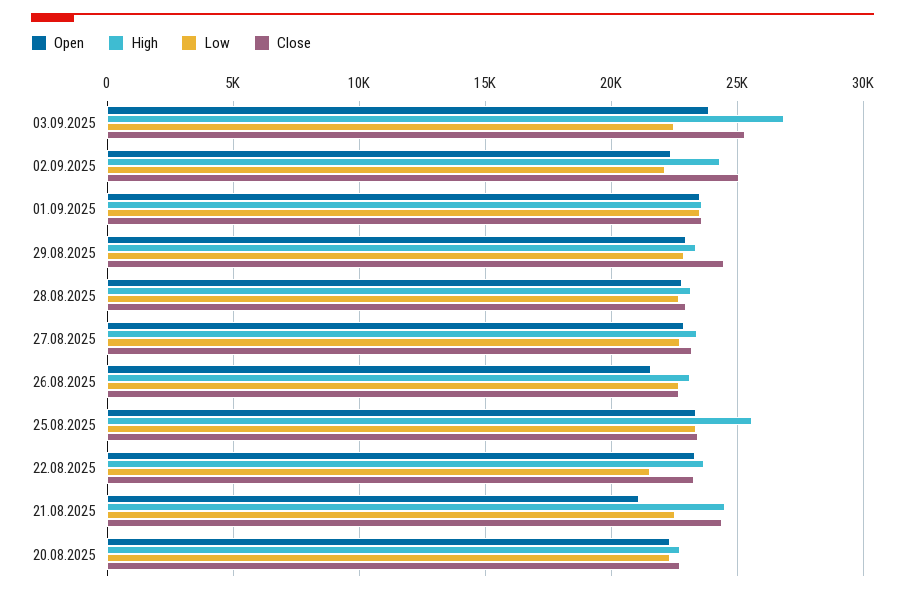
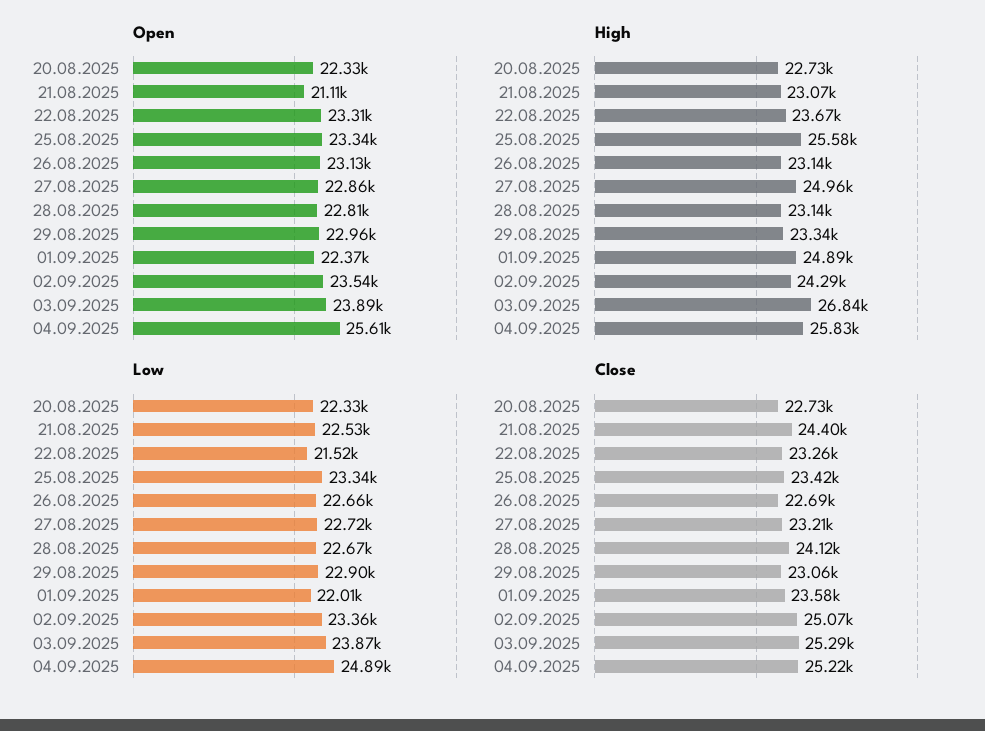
Low, 03.09.2025: 22500 -> 23870
Open, 02.09.2025: 22500 -> 23540
Low, 02.09.2025: 22000 -> 23360
Open, 01.09.2025: 23500 -> 22370
High, 01.09.2025: 23500 -> 24890
Low, 01.09.2025: 23500 -> 22010
Close, 29.08.2025: 24500 -> 23060
Close, 28.08.2025: 23000 -> 24120
High, 27.08.2025: 23500 -> 24960
Open, 26.08.2025: 21500 -> 23130
High, 21.08.2025: 24500 -> 23070
Open, 04.09.2025: none -> 25610
High, 04.09.2025: none -> 25830
Low, 04.09.2025: none -> 24890
Close, 04.09.2025: none -> 25220

